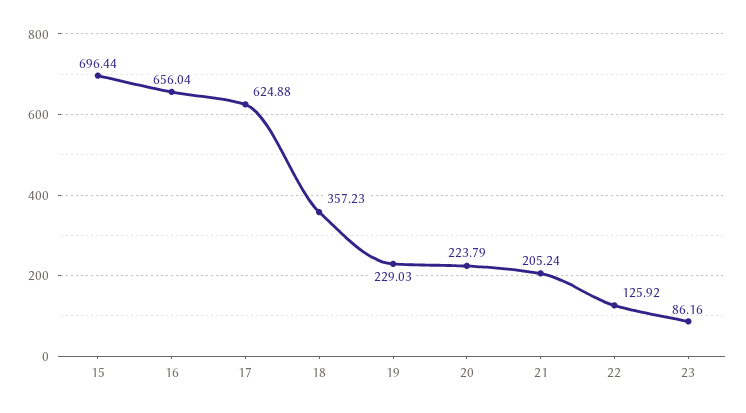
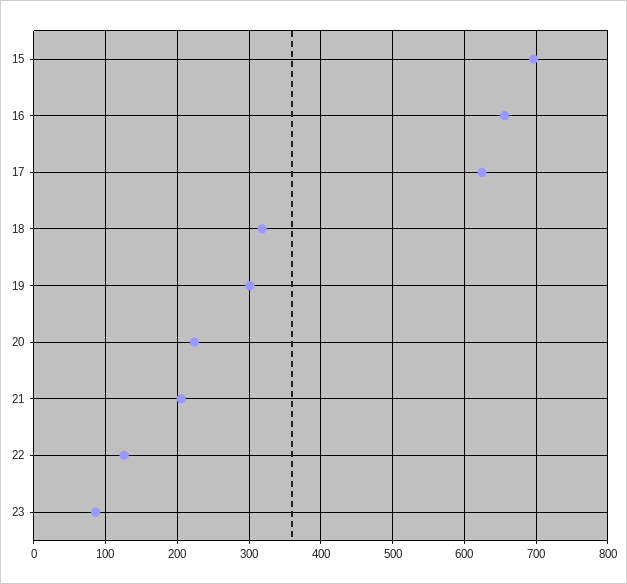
18: 357.23 -> 320
19: 229.03 -> 300

